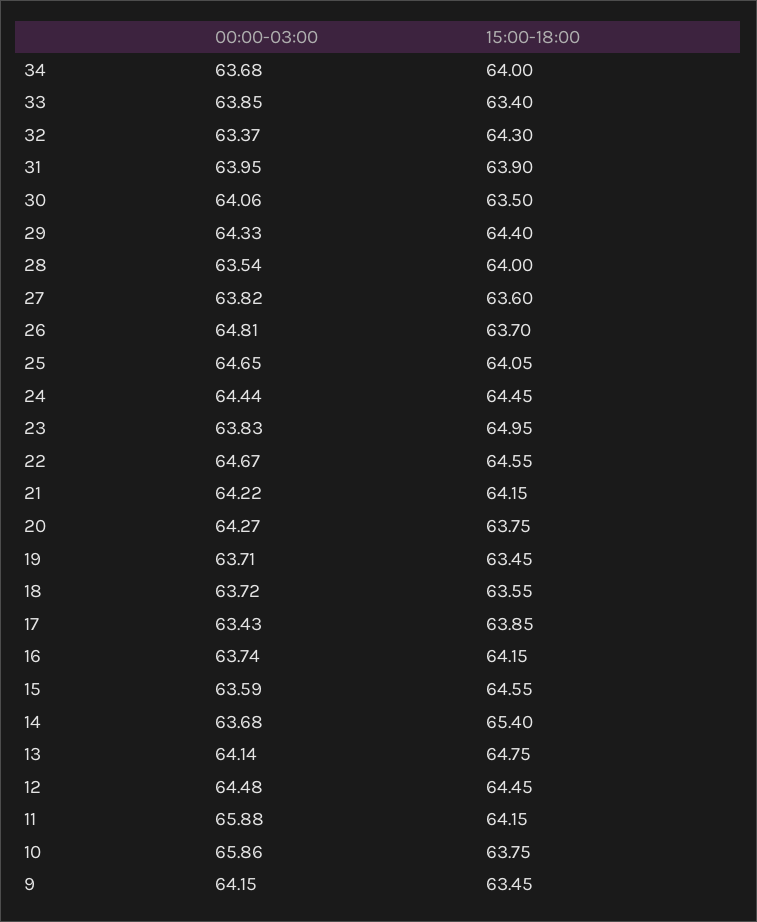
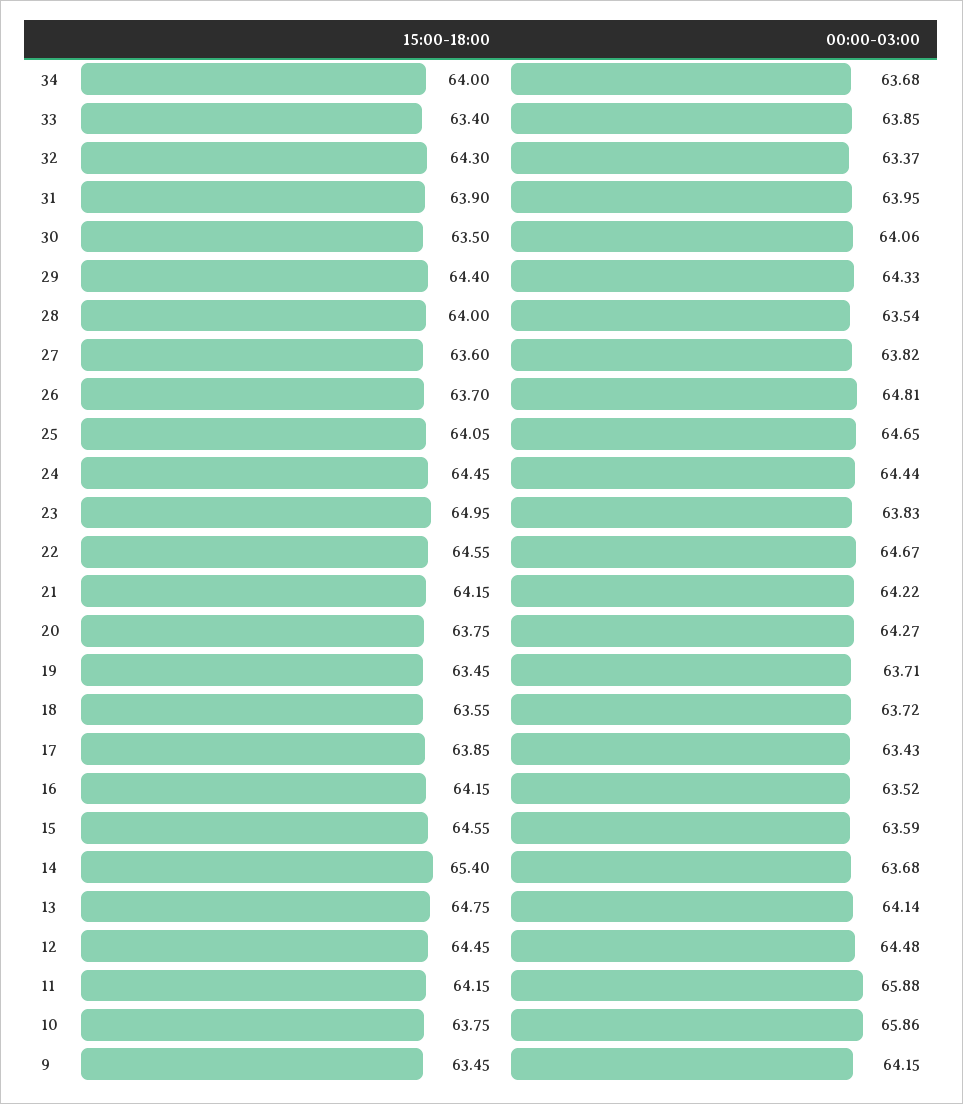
00:00-03:00, 16: 63.74 -> 63.52

